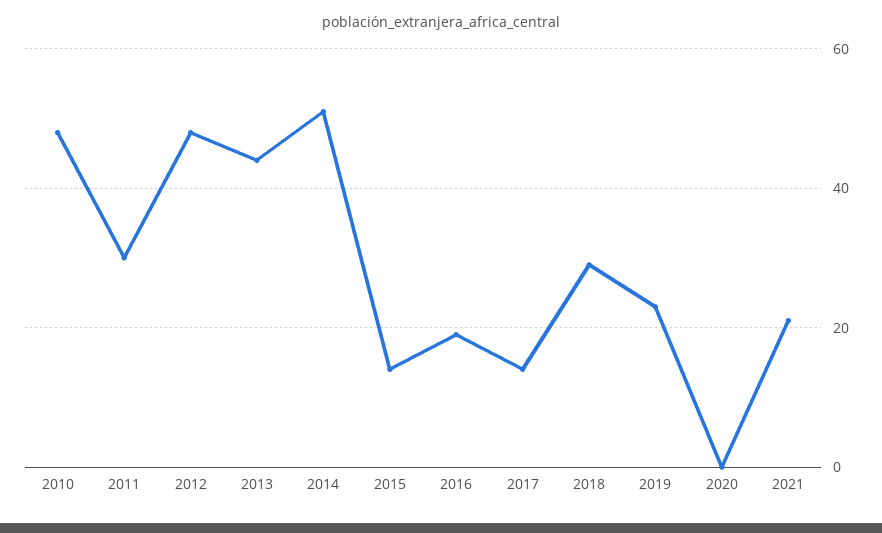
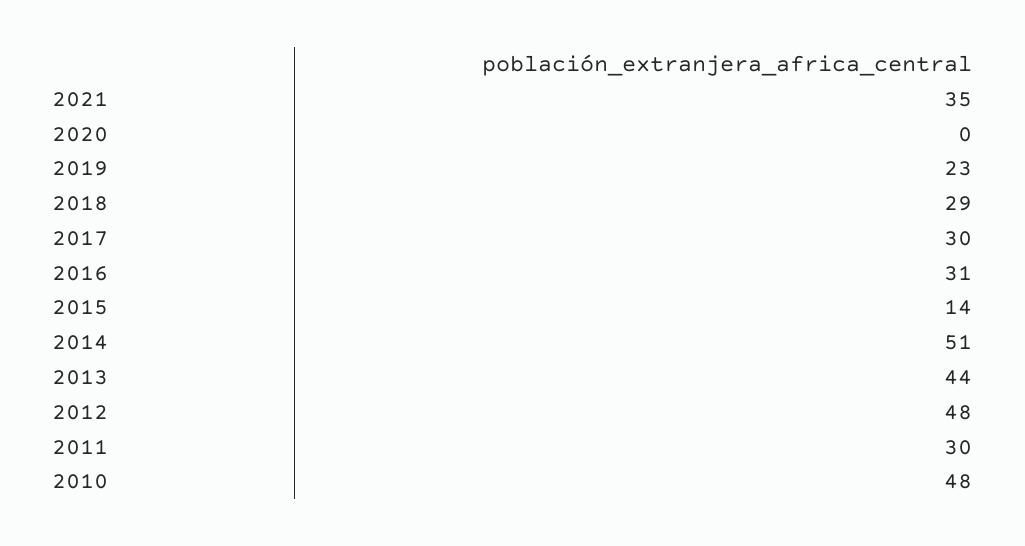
2016: 20 -> 31
2017: 15 -> 30
2021: 20 -> 35

